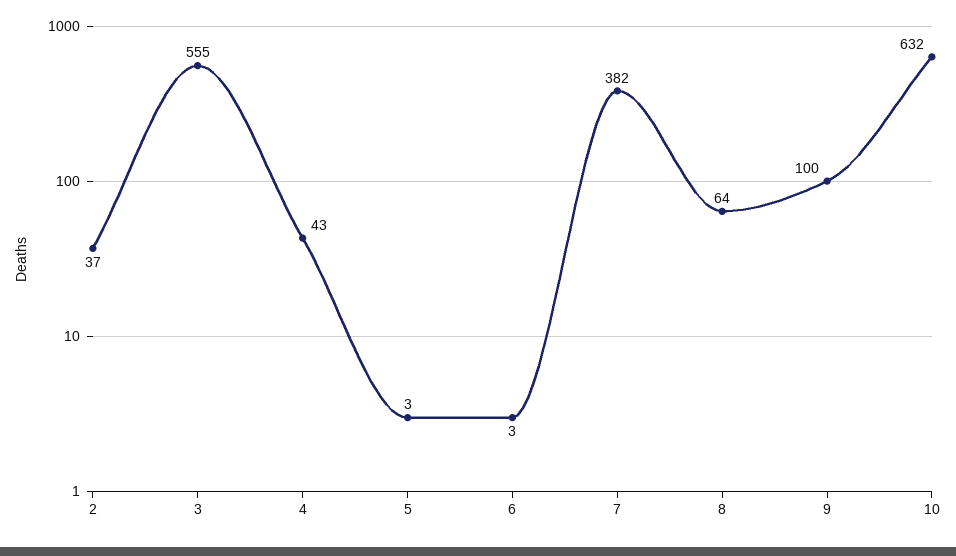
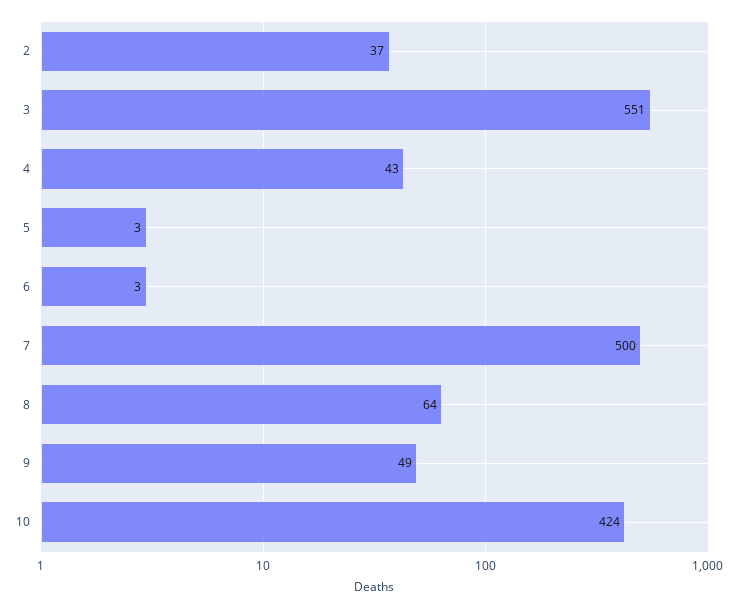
3: 555 -> 551
7: 382 -> 500
9: 100 -> 49
10: 632 -> 424

